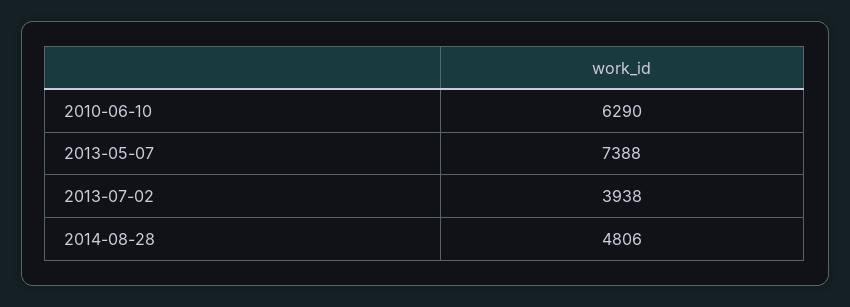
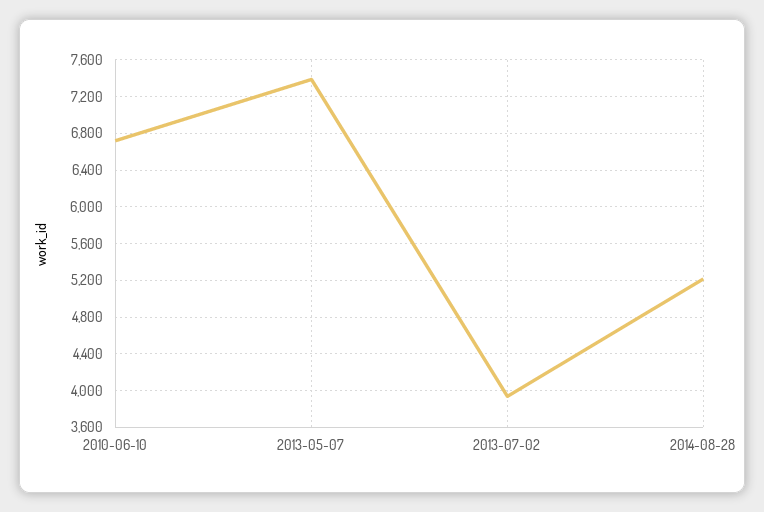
2010-06-10: 6290 -> 6700
2014-08-28: 4806 -> 5200

